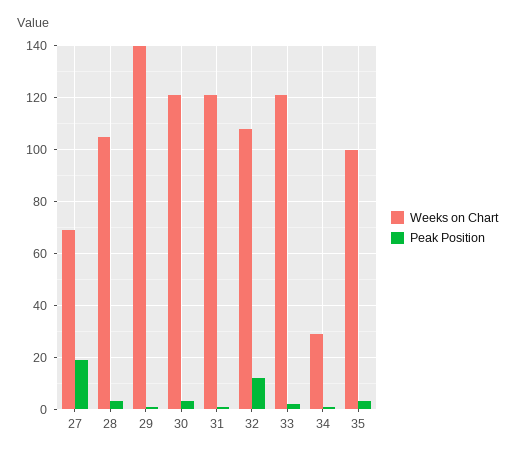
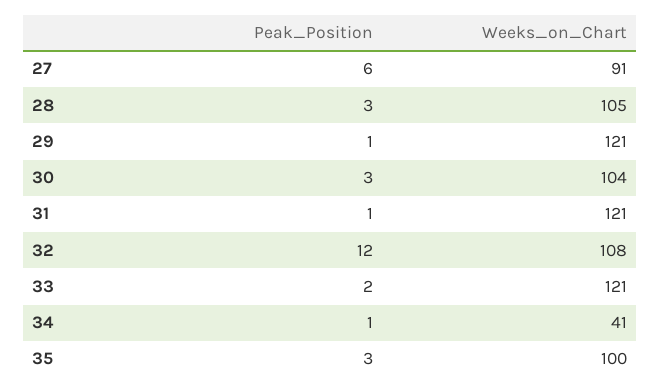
Weeks on Chart, 27: 70 -> 91
Peak Position, 27: 20 -> 6
Weeks on Chart, 29: 140 -> 121
Weeks on Chart, 30: 120 -> 104
Weeks on Chart, 34: 30 -> 41

